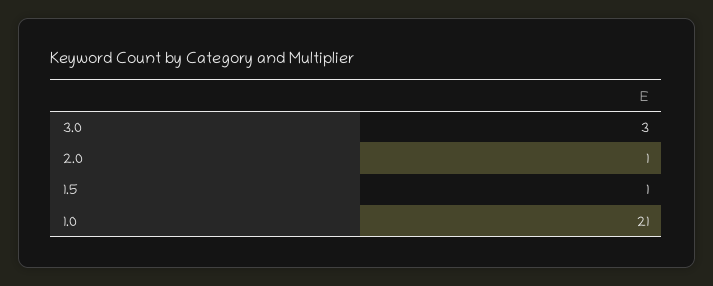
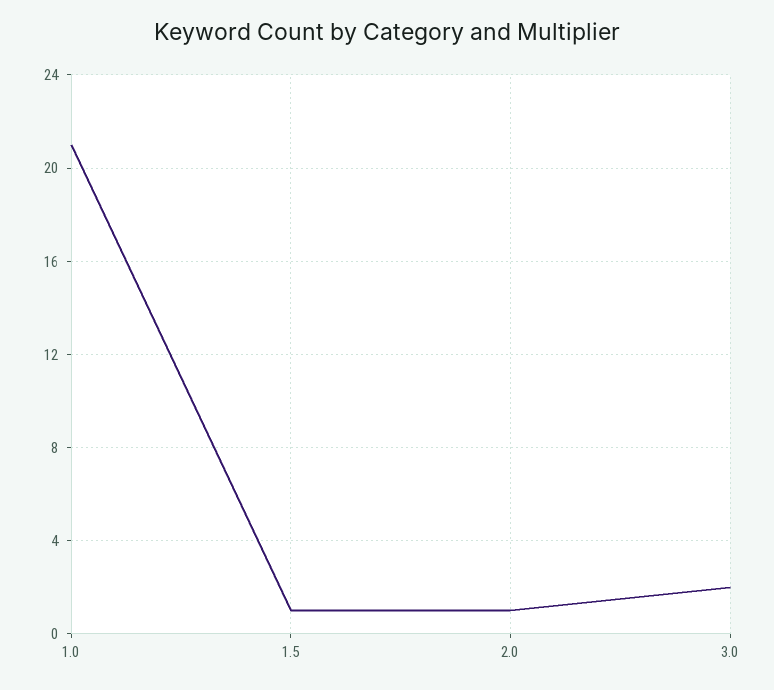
3.0: 3 -> 2

